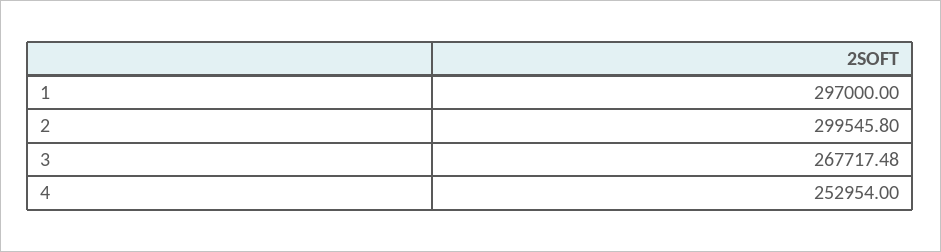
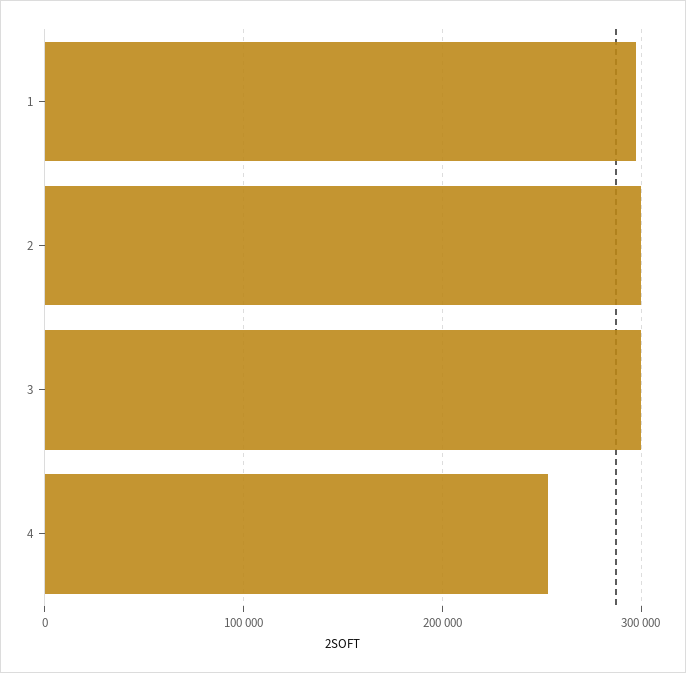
3: 267717.48 -> 300000

